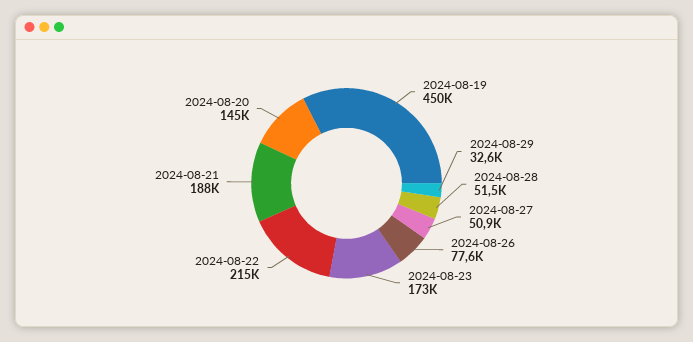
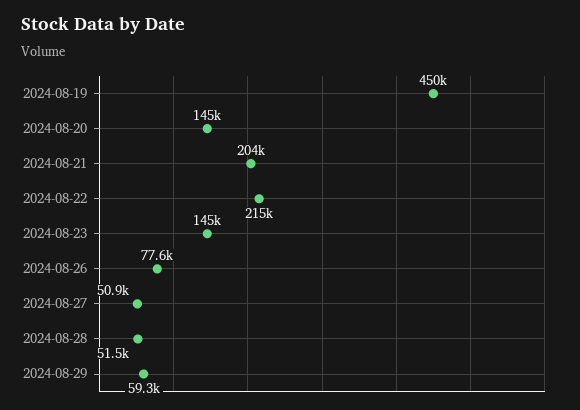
2024-08-29: 32600 -> 59300
2024-08-23: 173000 -> 145000
2024-08-21: 188000 -> 204000

